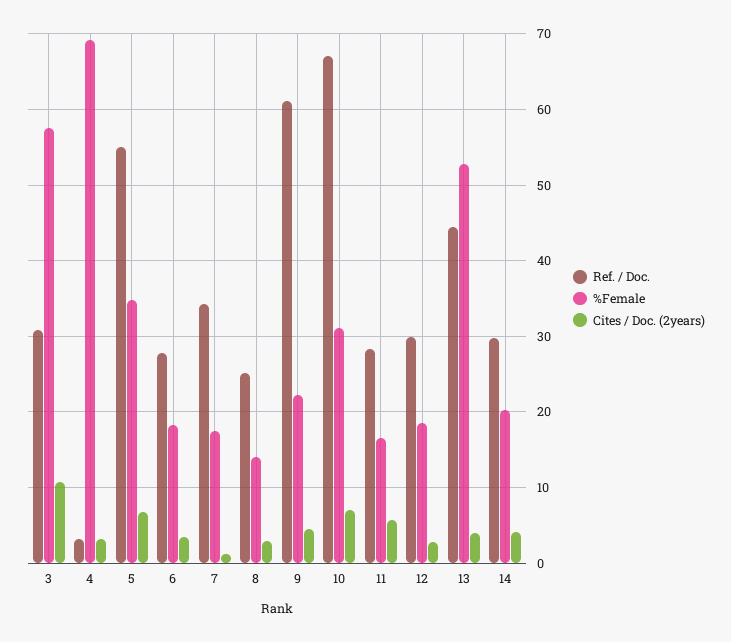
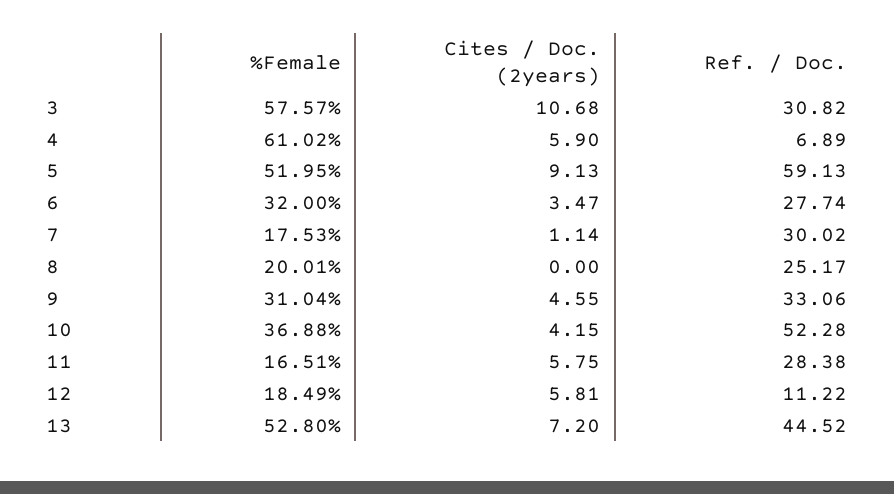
Ref. / Doc., 4: 3 -> 6.89
%Female, 4: 69 -> 61.02
Cites / Doc. (2years), 4: 3 -> 5.9
Ref. / Doc., 5: 55 -> 59.13
%Female, 5: 35 -> 51.95
Cites / Doc. (2years), 5: 7 -> 9.13
%Female, 6: 18 -> 32
Ref. / Doc., 7: 34 -> 30.02
%Female, 8: 14 -> 20.01
Cites / Doc. (2years), 8: 3 -> 0
Ref. / Doc., 9: 61 -> 33.06
%Female, 9: 22 -> 31.04
Ref. / Doc., 10: 67 -> 52.28
%Female, 10: 31 -> 36.88
Cites / Doc. (2years), 10: 7 -> 4.15
Ref. / Doc., 12: 30 -> 11.22
Cites / Doc. (2years), 12: 3 -> 5.81
Cites / Doc. (2years), 13: 4 -> 7.2
Ref. / Doc., 14: 30 -> none
%Female, 14: 20 -> none
Cites / Doc. (2years), 14: 4 -> none

